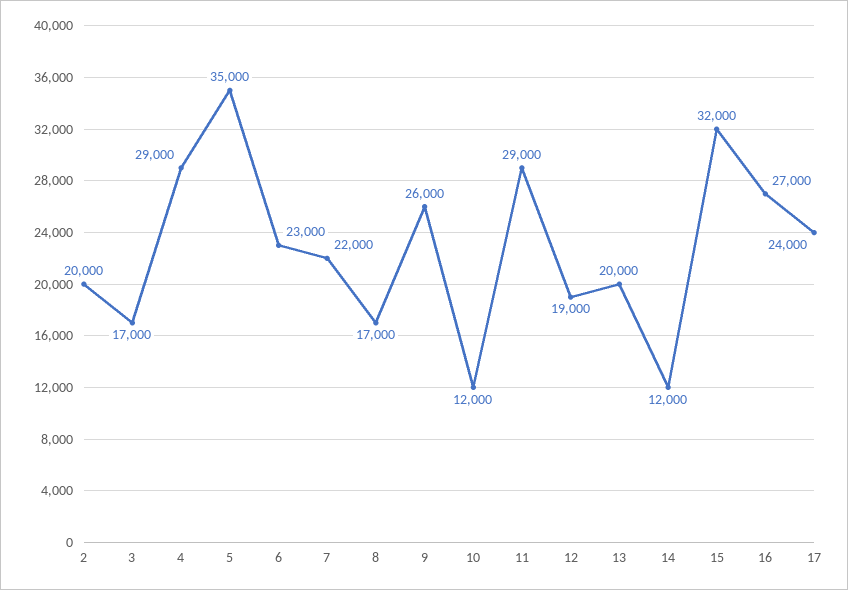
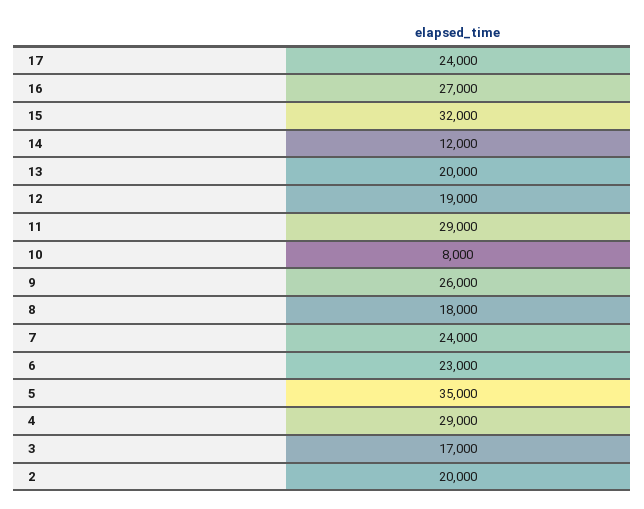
7: 22000 -> 24000
8: 17000 -> 18000
10: 12000 -> 8000

